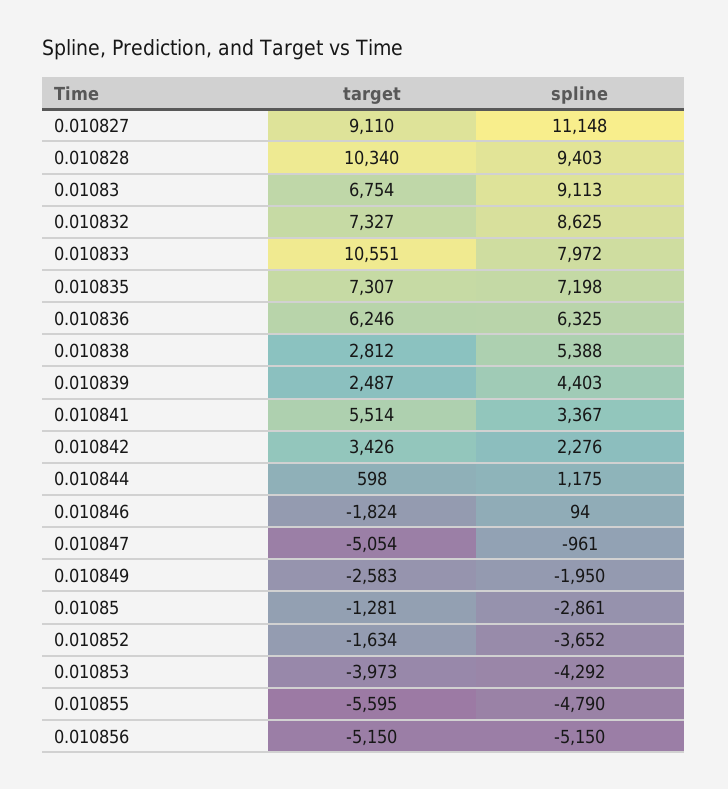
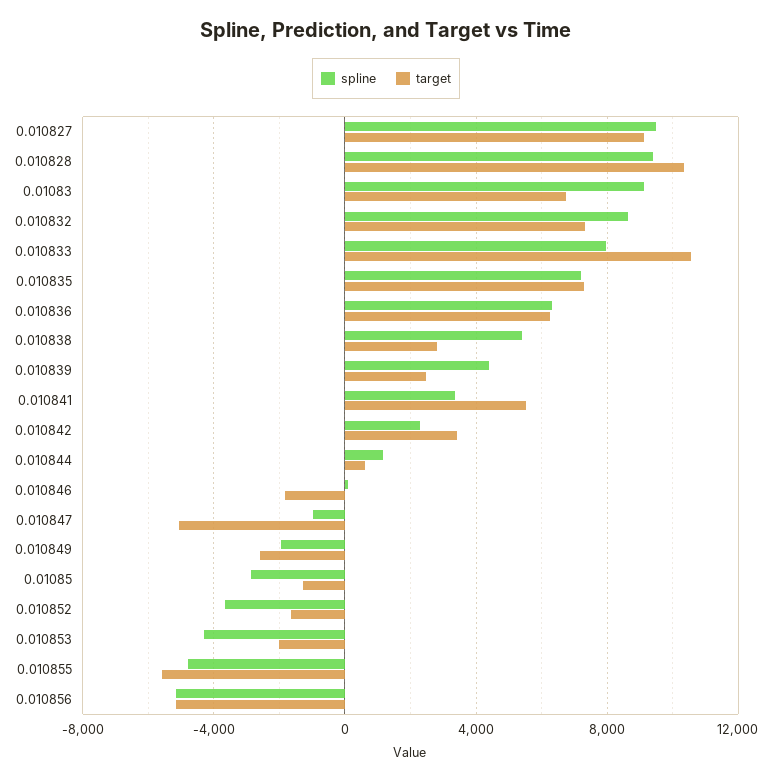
spline, 0.010827: 11148 -> 9500
target, 0.010853: -3973 -> -2000

